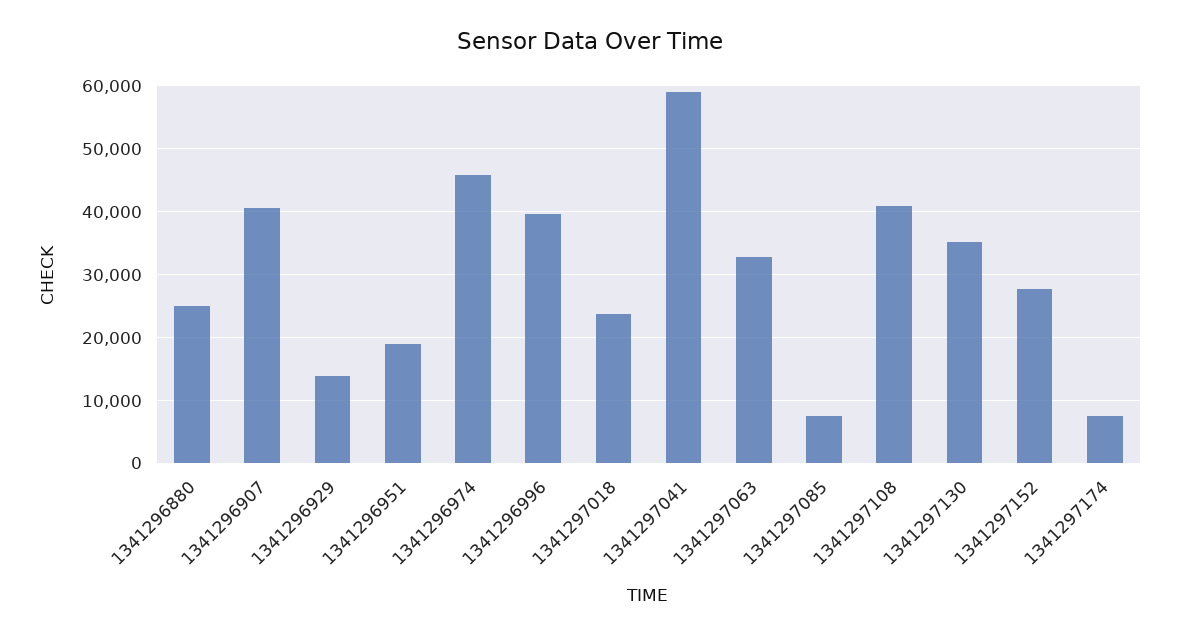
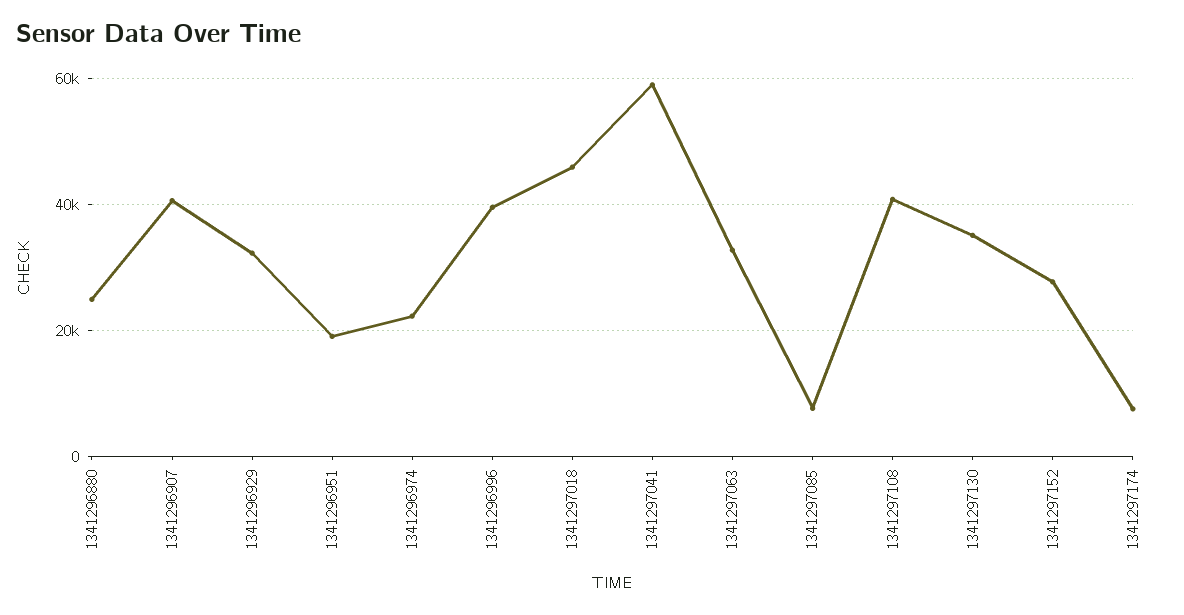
1341296929: 14000 -> 32000
1341296974: 46000 -> 22000
1341297018: 24000 -> 46000

